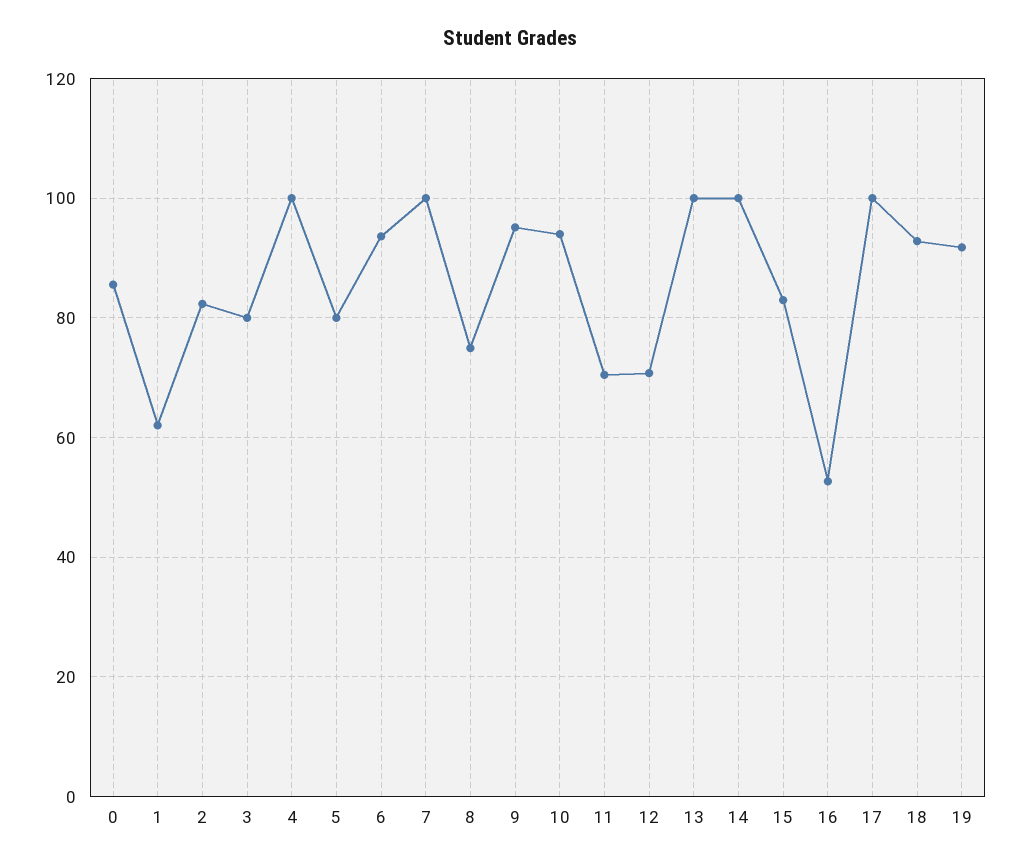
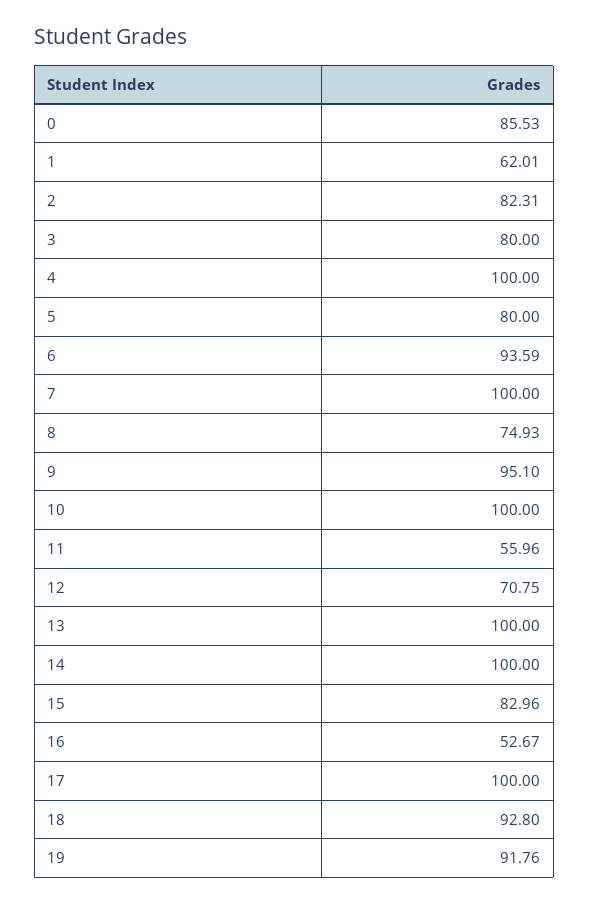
10: 94 -> 100
11: 70 -> 55.96

